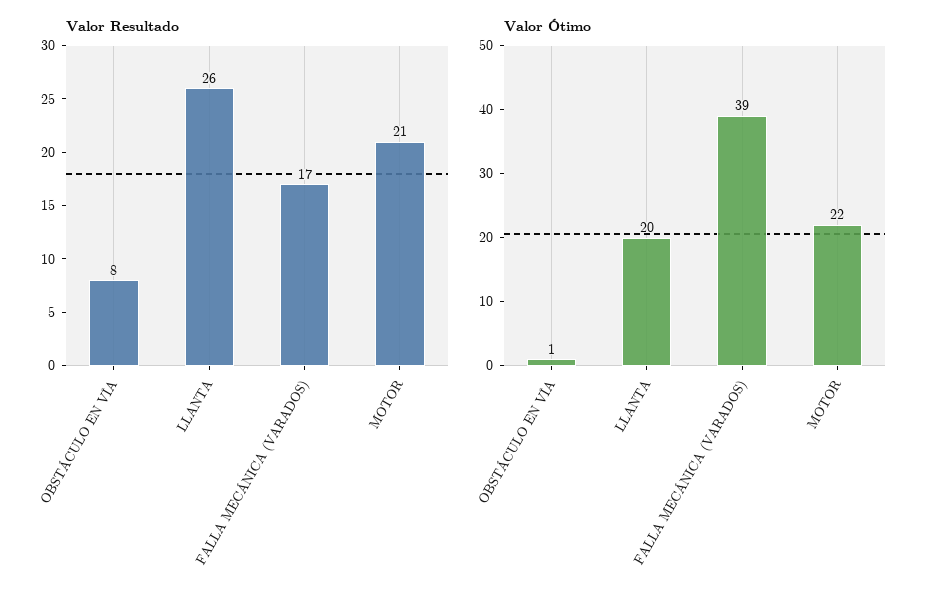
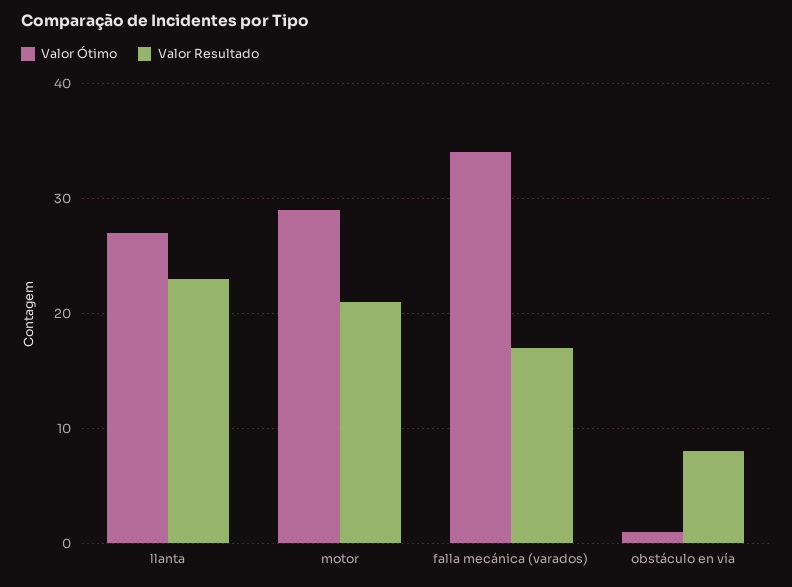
Valor Resultado, LLANTA: 26 -> 23
Valor Ótimo, LLANTA: 20 -> 27
Valor Ótimo, FALLA MECÁNICA (VARADOS): 39 -> 34
Valor Ótimo, MOTOR: 22 -> 29

